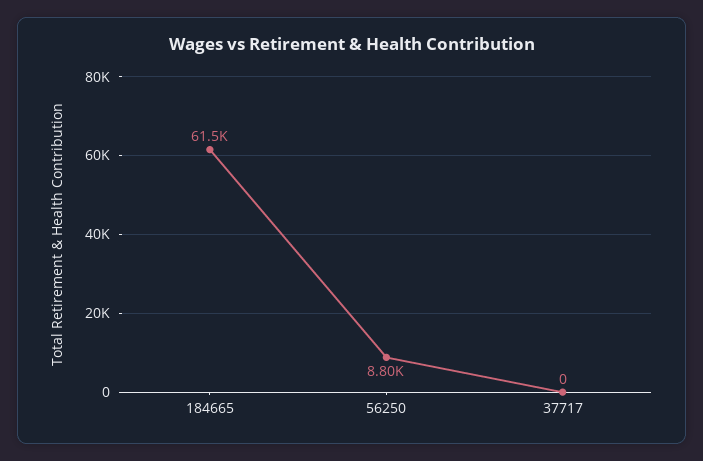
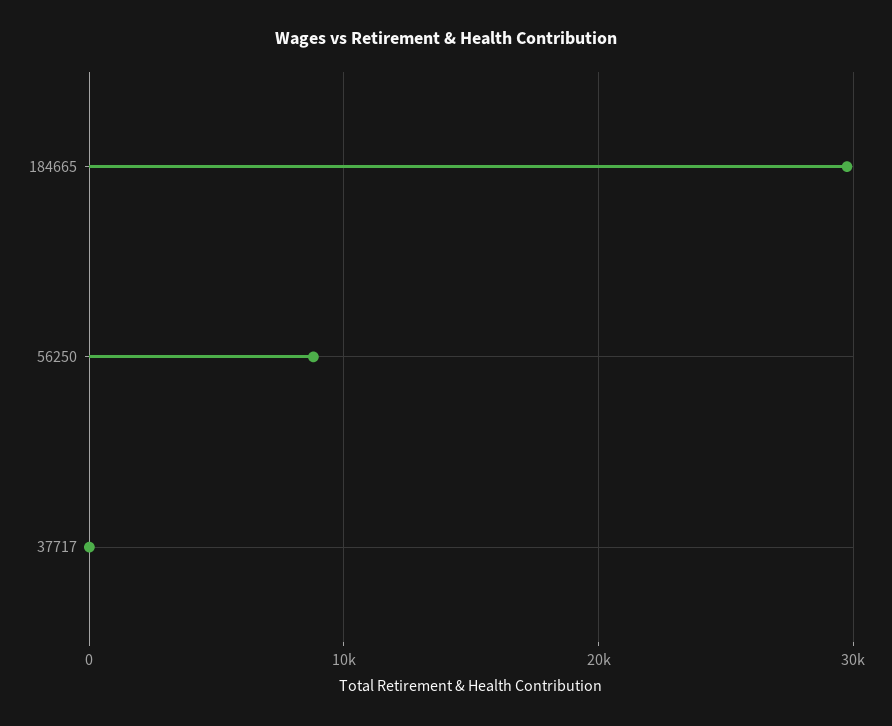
184665: 61500 -> 30000

